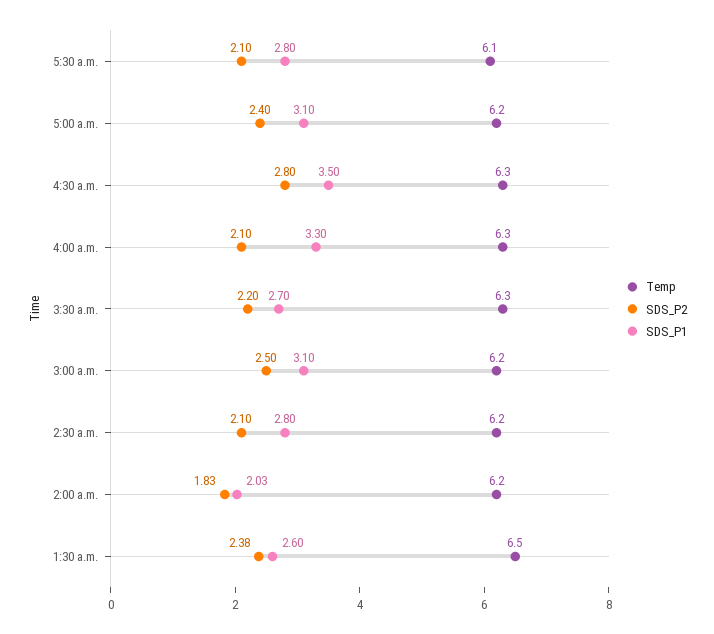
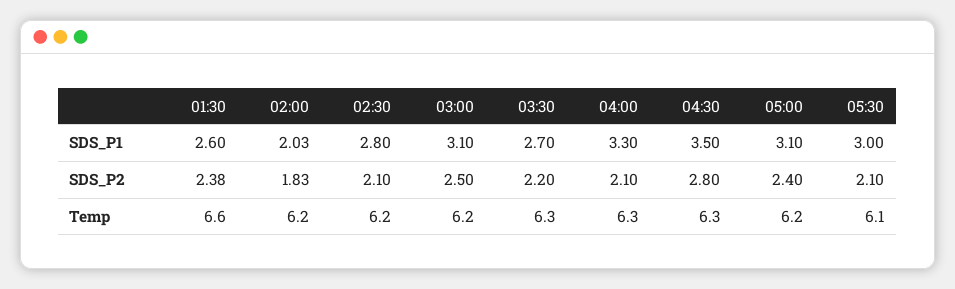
SDS_P1, 5:30 a.m.: 2.8 -> 3
Temp, 1:30 a.m.: 6.5 -> 6.6

